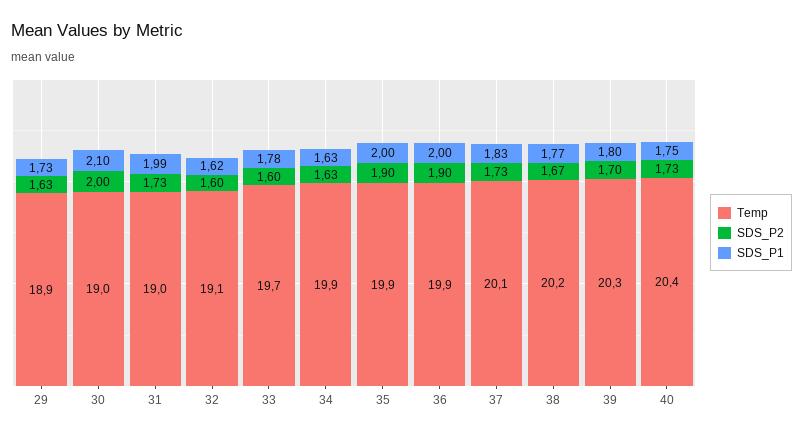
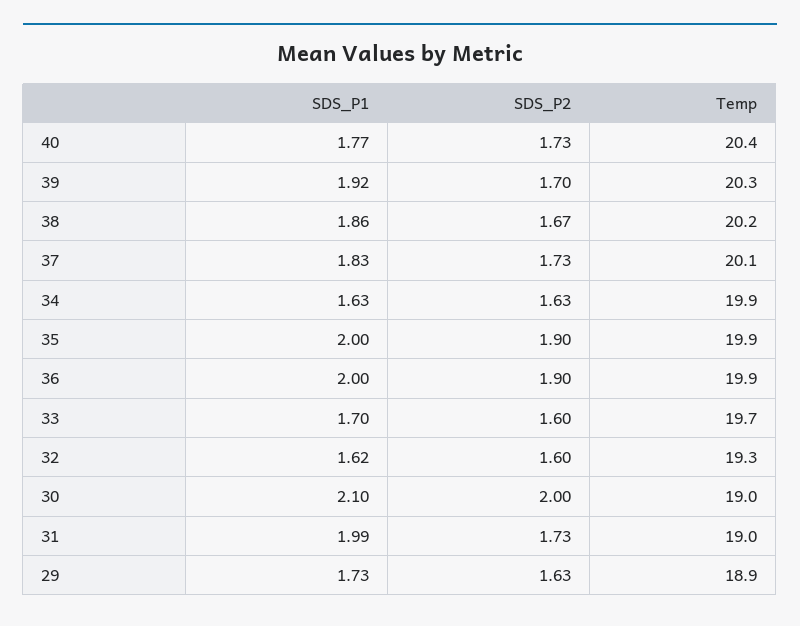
Temp, 32: 19.1 -> 19.3
SDS_P1, 33: 1.78 -> 1.7
SDS_P1, 38: 1.77 -> 1.86
SDS_P1, 39: 1.8 -> 1.92
SDS_P1, 40: 1.75 -> 1.77

